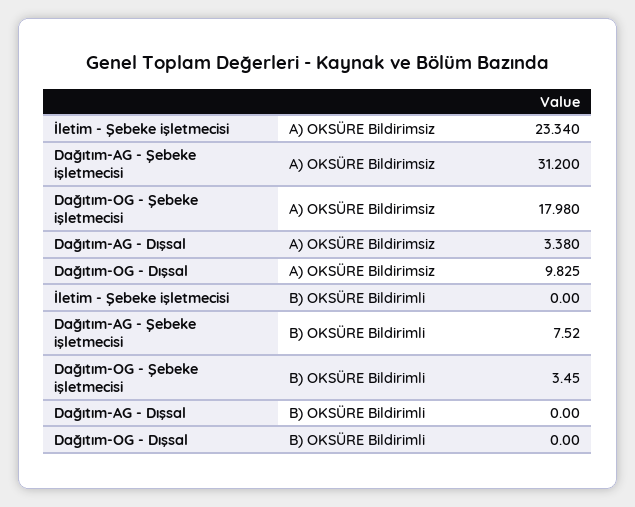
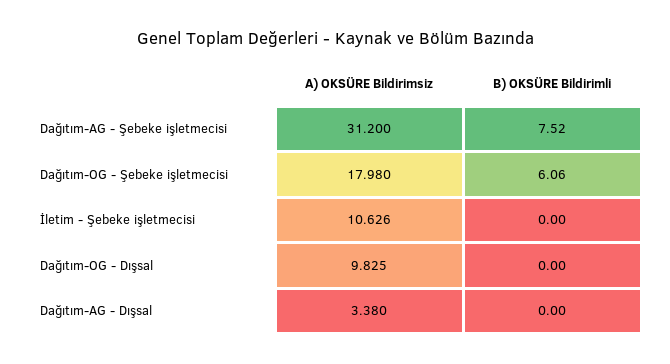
İletim - Şebeke işletmecisi, A) OKSÜRE Bildirimsiz: 23.34 -> 10.626
Dağıtım-OG - Şebeke işletmecisi, B) OKSÜRE Bildirimli: 3.45 -> 6.06

